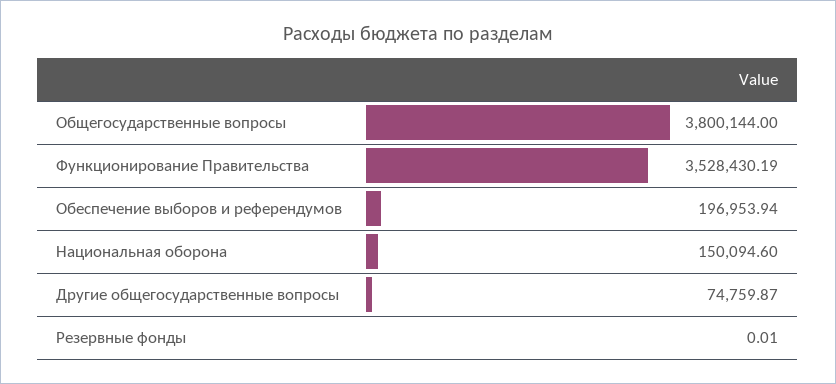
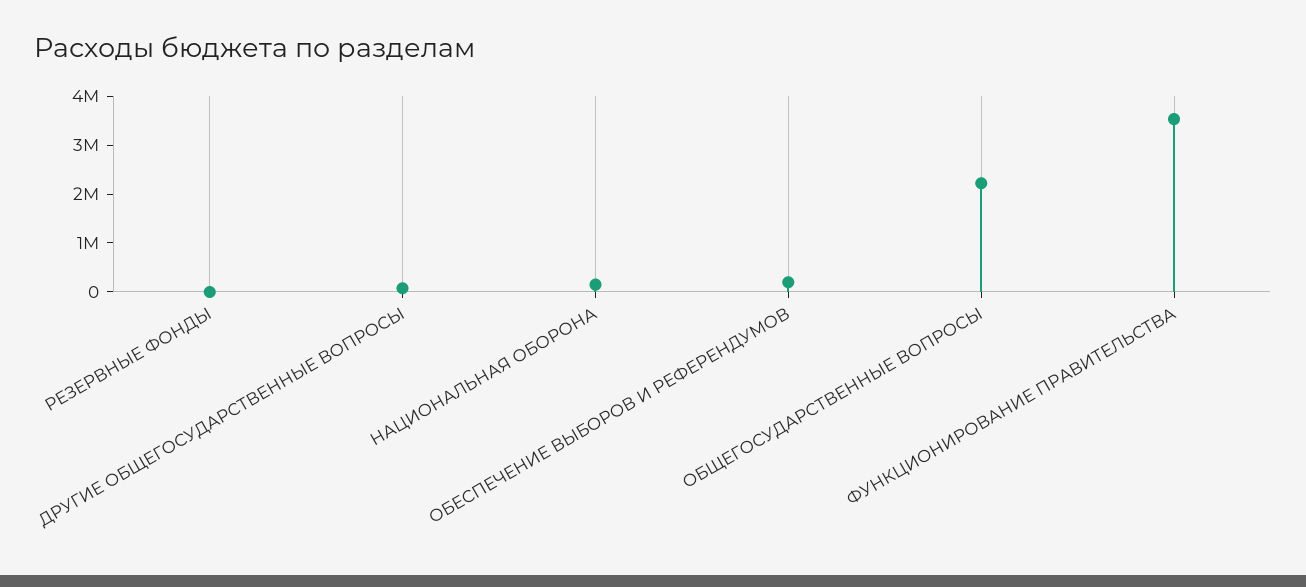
Общегосударственные вопросы: 3800144 -> 2200000

